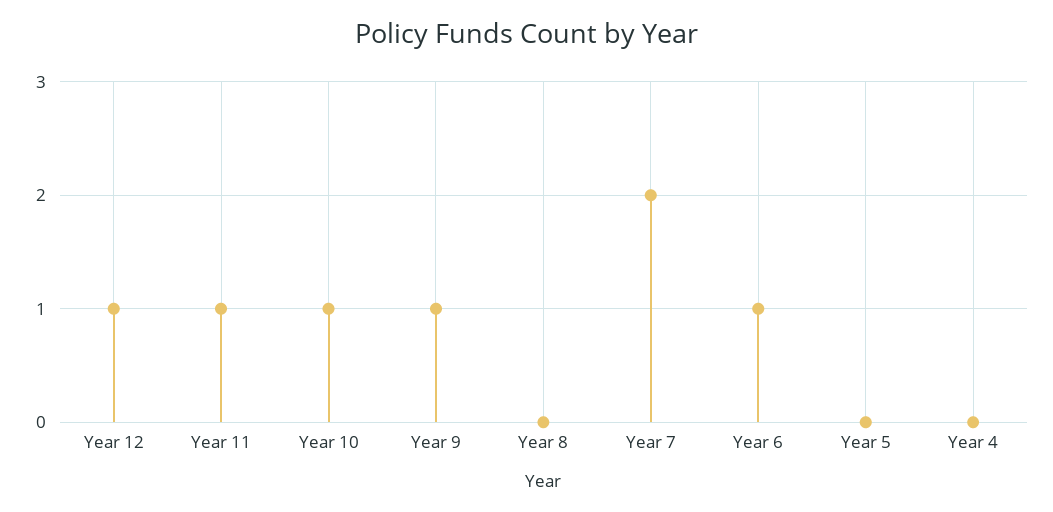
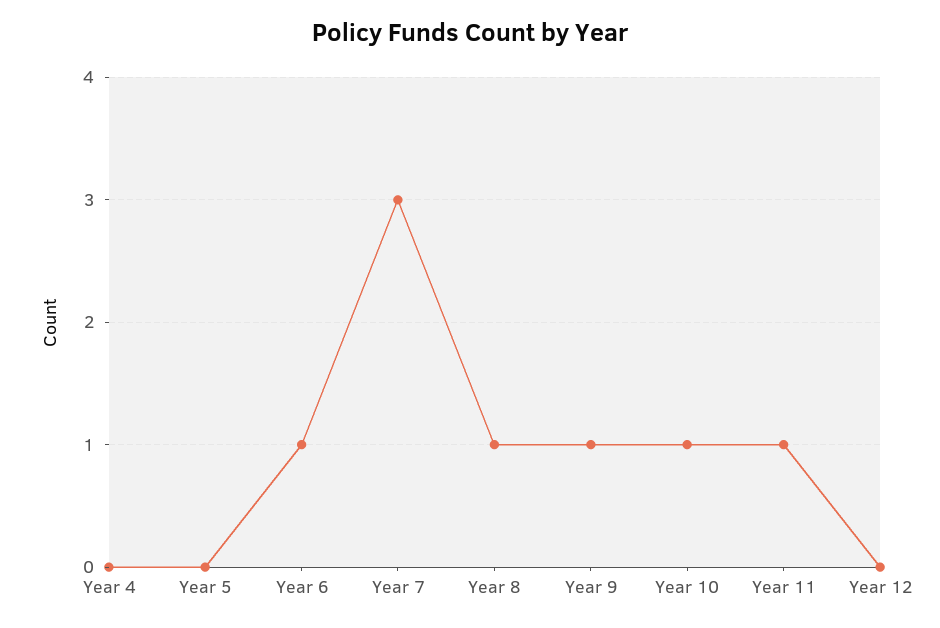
Year 12: 1 -> 0
Year 8: 0 -> 1
Year 7: 2 -> 3

